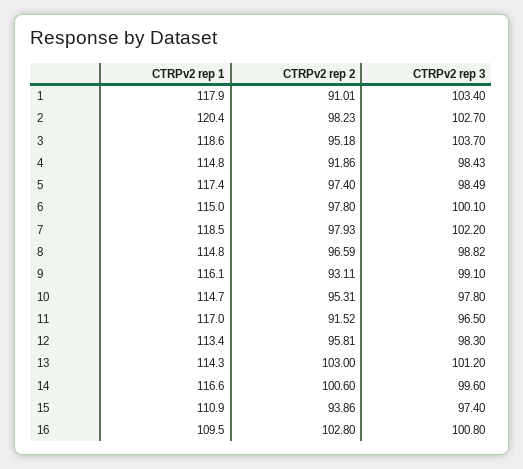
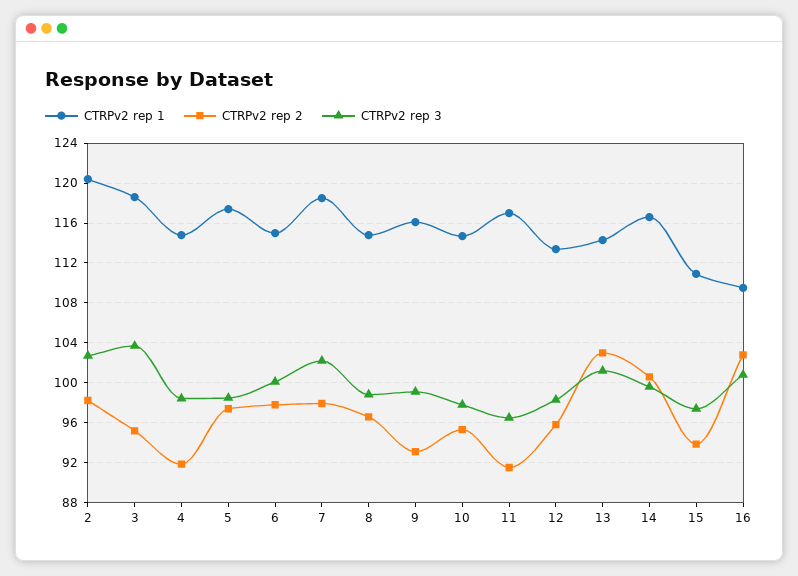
CTRPv2 rep 1, 1: 117.9 -> none
CTRPv2 rep 2, 1: 91.01 -> none
CTRPv2 rep 3, 1: 103.4 -> none

